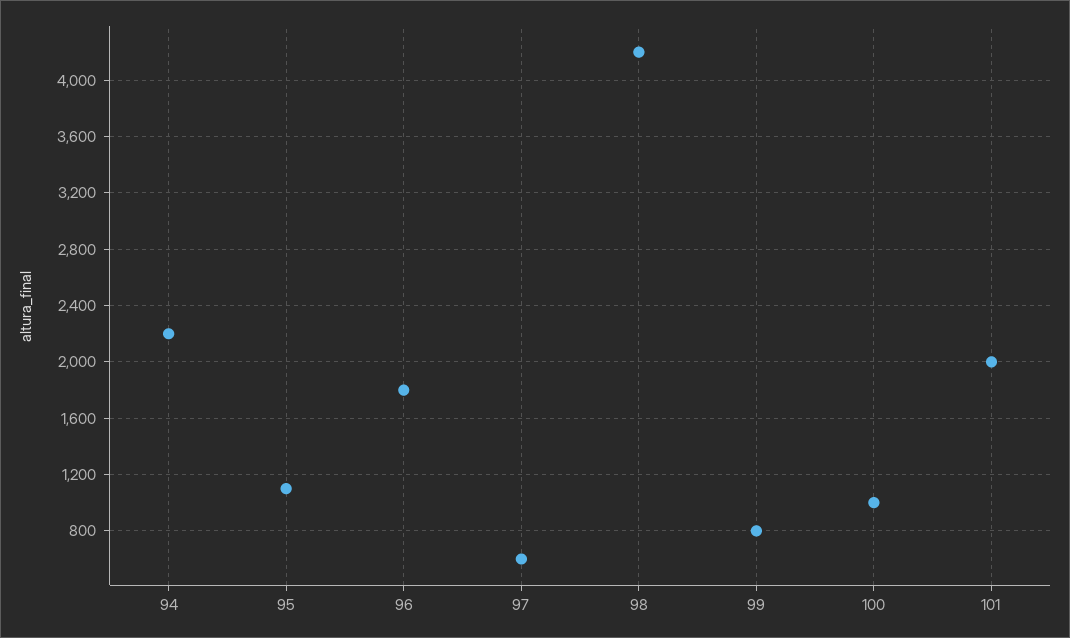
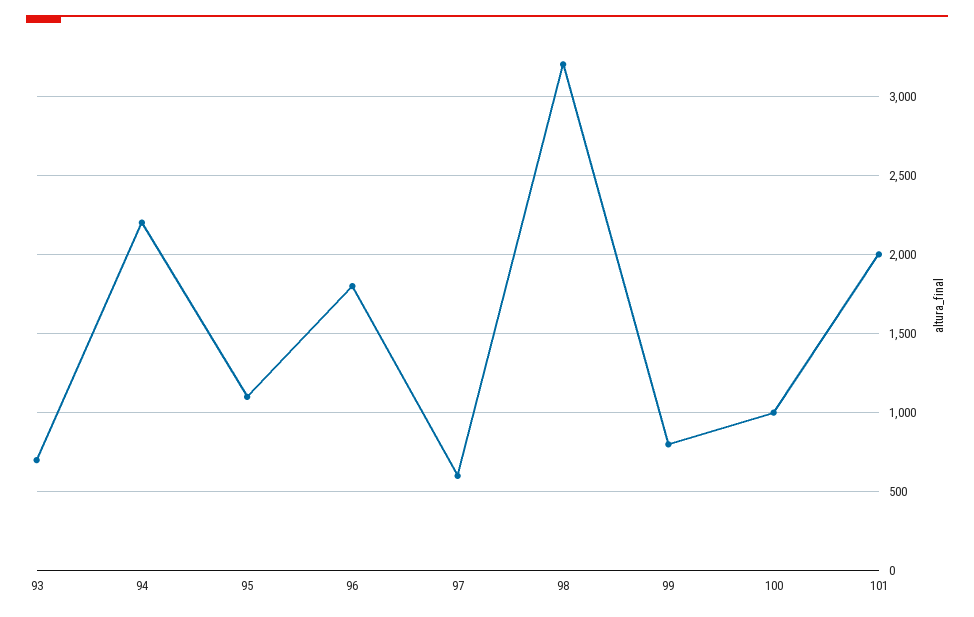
98: 4200 -> 3200
93: none -> 700

